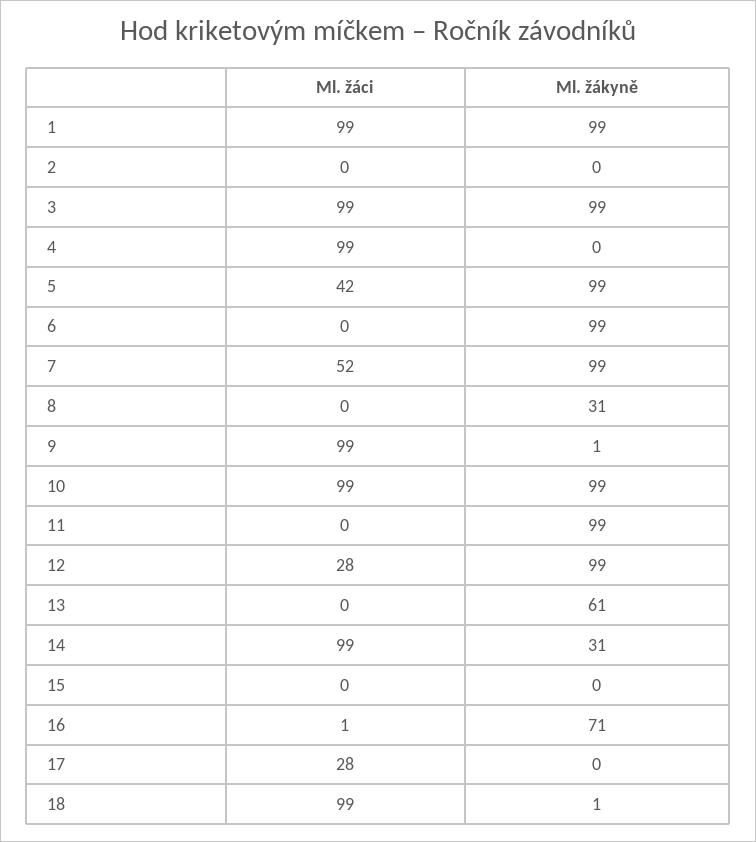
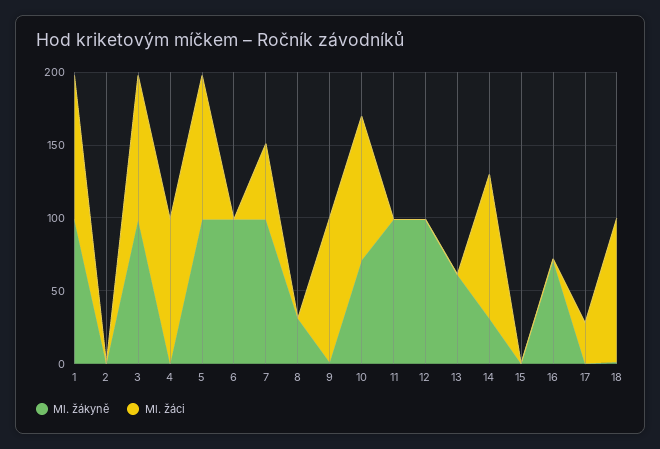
Ml. žáci, 5: 42 -> 100
Ml. žákyně, 10: 99 -> 70
Ml. žáci, 12: 28 -> 0

